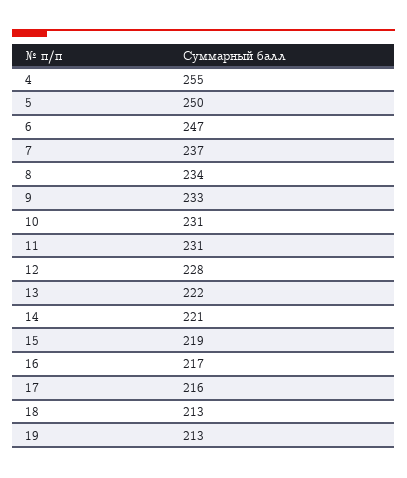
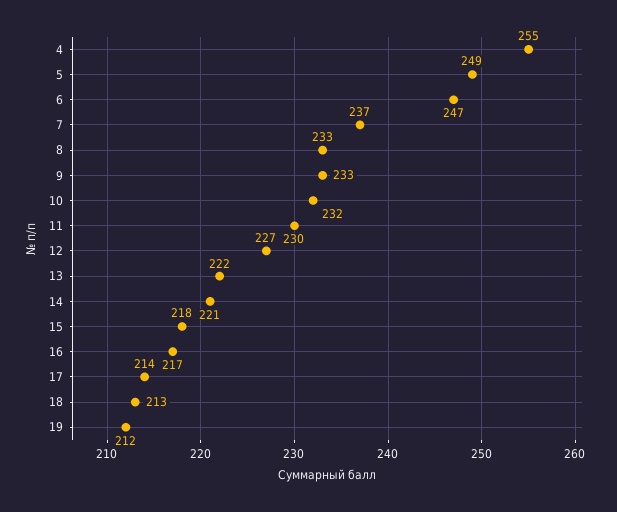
5: 250 -> 249
8: 234 -> 233
10: 231 -> 232
11: 231 -> 230
12: 228 -> 227
15: 219 -> 218
17: 216 -> 214
19: 213 -> 212

